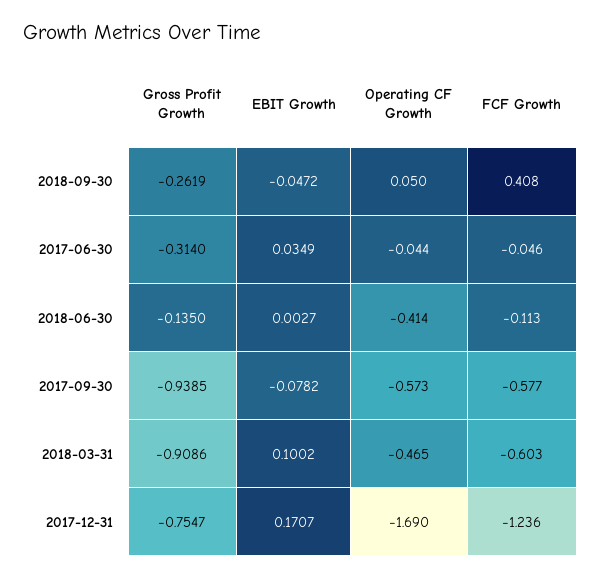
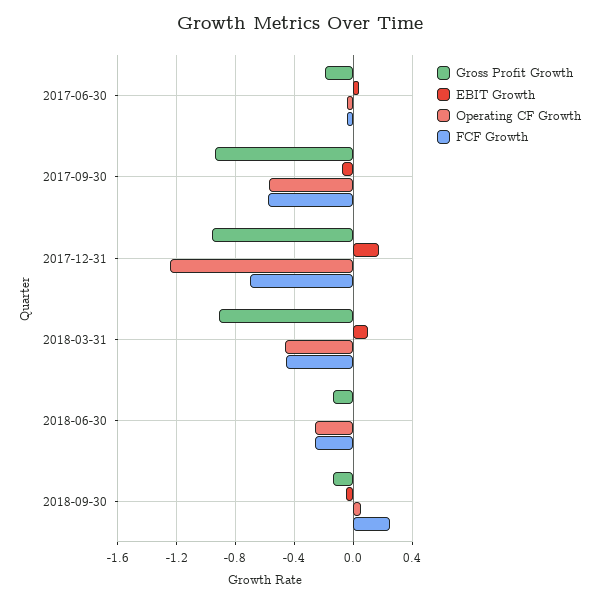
Gross Profit Growth, 2018-09-30: -0.2619 -> -0.15
FCF Growth, 2018-09-30: 0.408 -> 0.25
Gross Profit Growth, 2017-06-30: -0.314 -> -0.2
Operating CF Growth, 2018-06-30: -0.414 -> -0.25
FCF Growth, 2018-06-30: -0.113 -> -0.25
FCF Growth, 2018-03-31: -0.603 -> -0.45
Gross Profit Growth, 2017-12-31: -0.7547 -> -0.95
Operating CF Growth, 2017-12-31: -1.69 -> -1.25
FCF Growth, 2017-12-31: -1.236 -> -0.7

